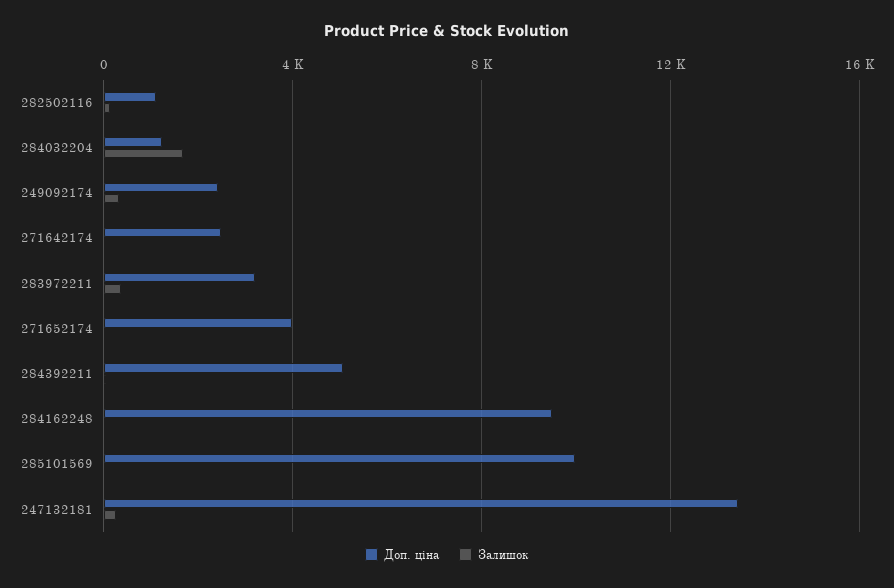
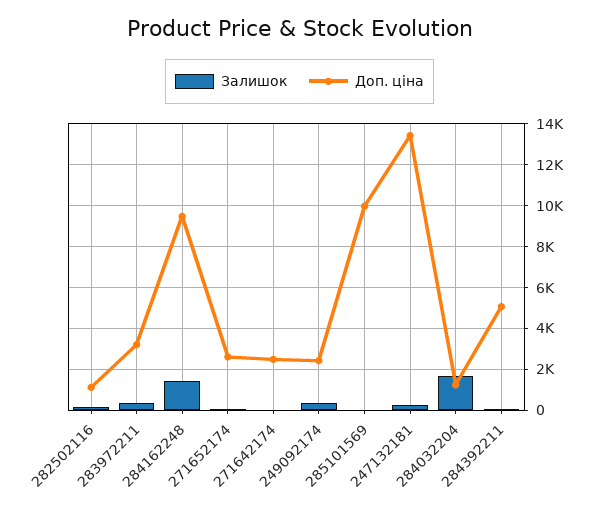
Доп. ціна, 271652174: 4000 -> 2500
Залишок, 284162248: 0 -> 1500

